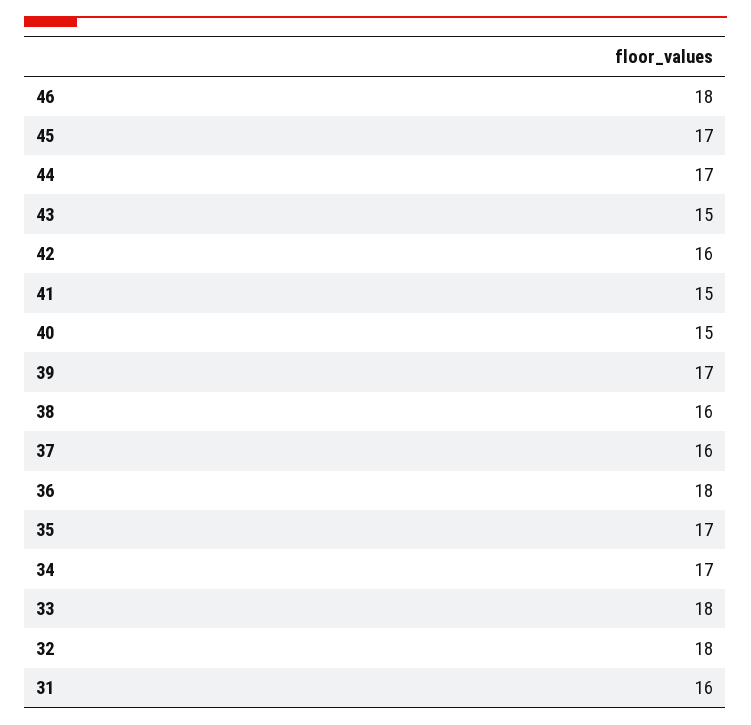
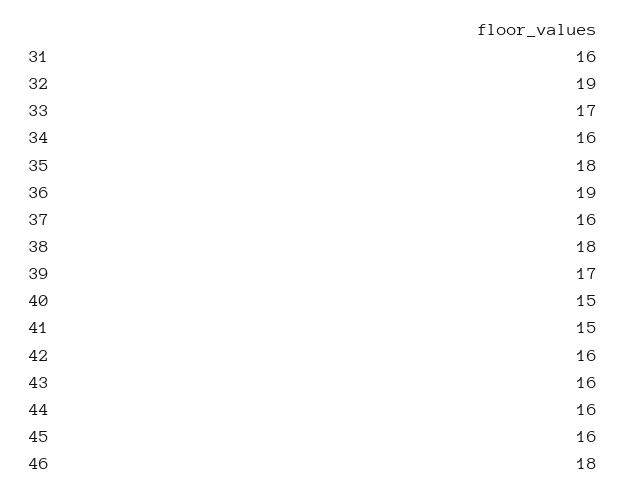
45: 17 -> 16
44: 17 -> 16
43: 15 -> 16
38: 16 -> 18
36: 18 -> 19
35: 17 -> 18
34: 17 -> 16
33: 18 -> 17
32: 18 -> 19

